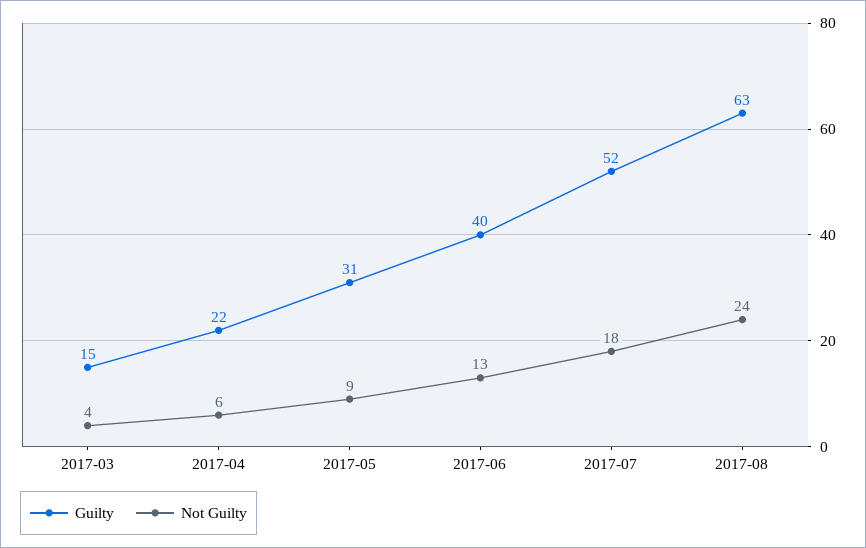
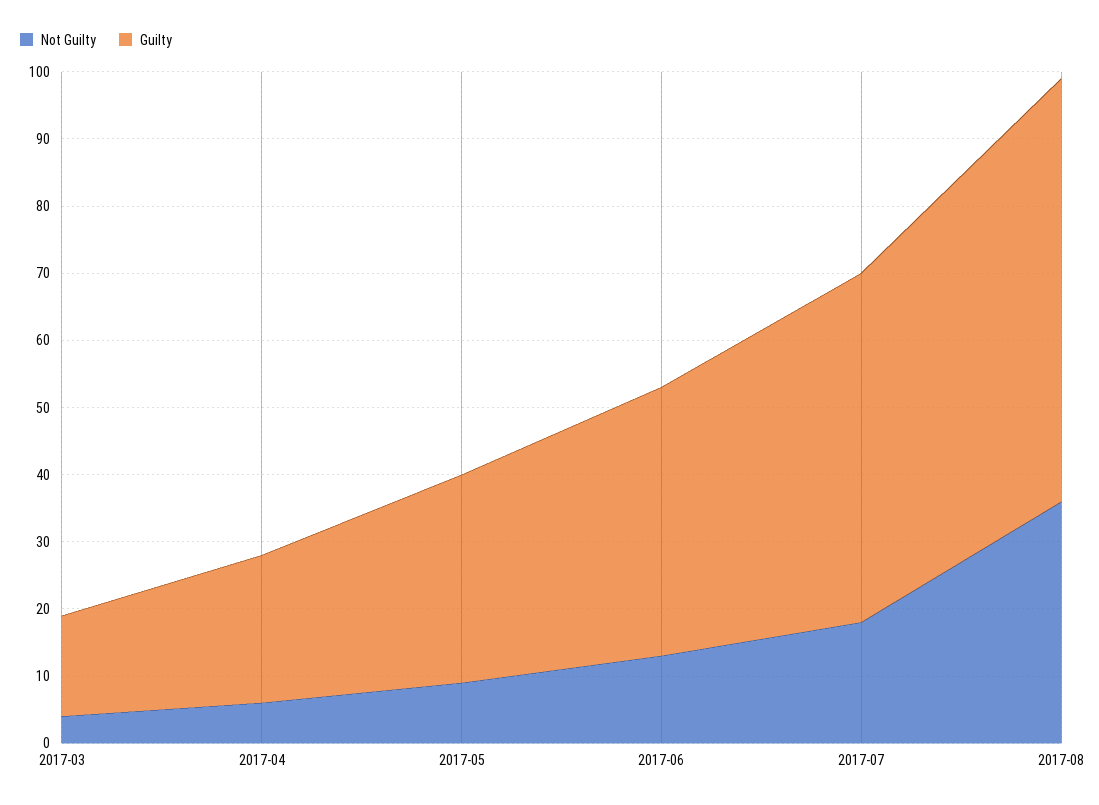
Not Guilty, 2017-08: 24 -> 35

